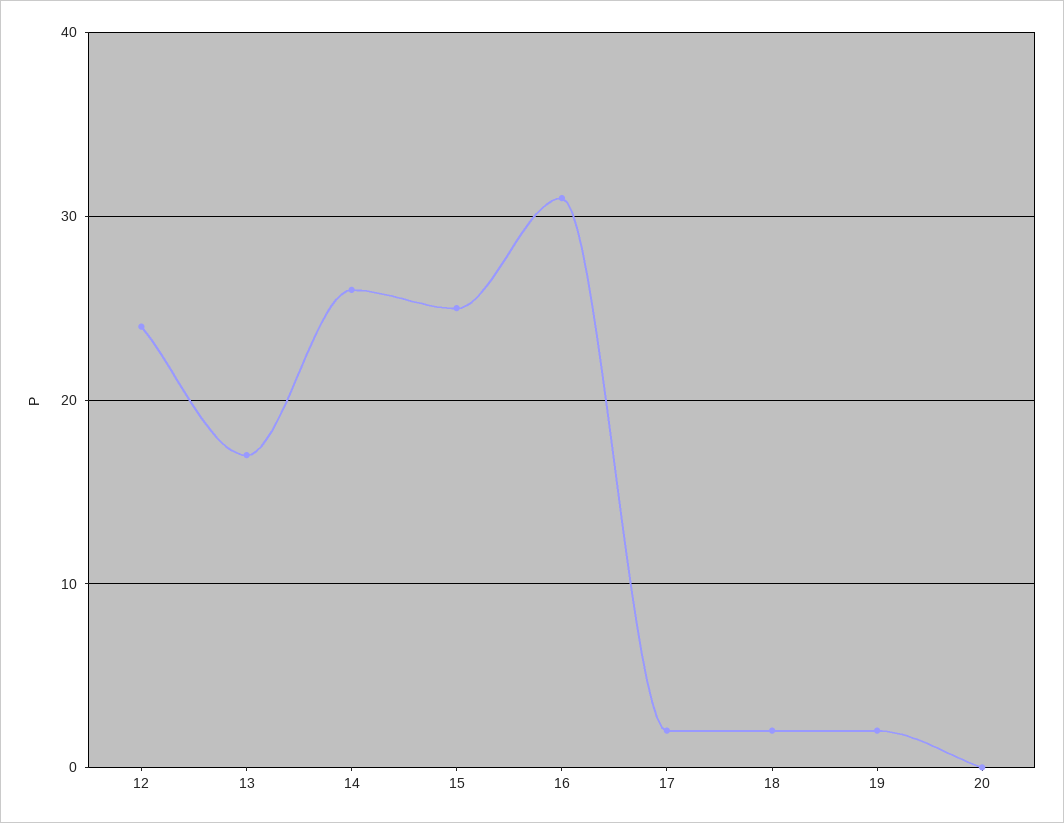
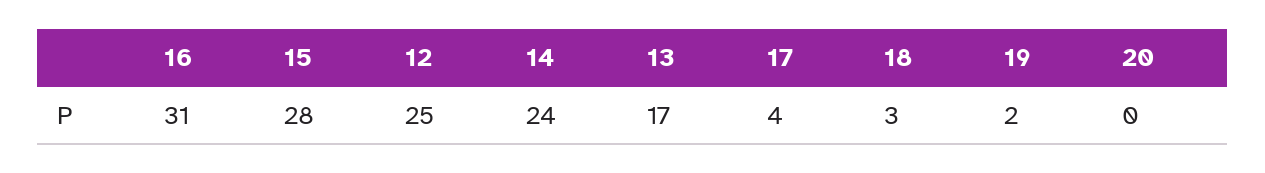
12: 24 -> 25
14: 26 -> 24
15: 25 -> 28
17: 2 -> 4
18: 2 -> 3

